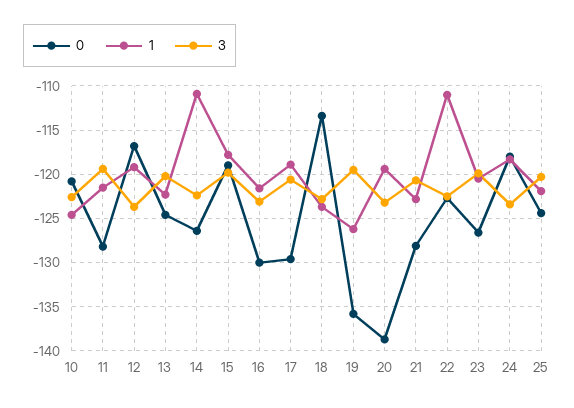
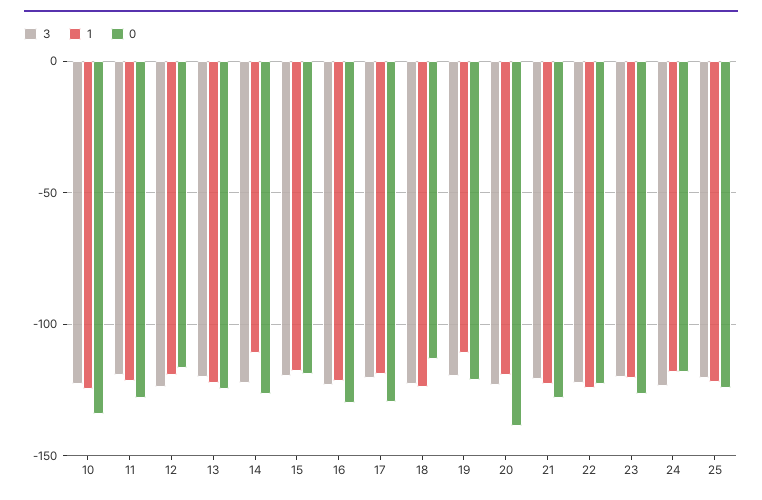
0, 10: -121 -> -135
0, 19: -136 -> -120
1, 19: -126 -> -110
1, 22: -111 -> -125

